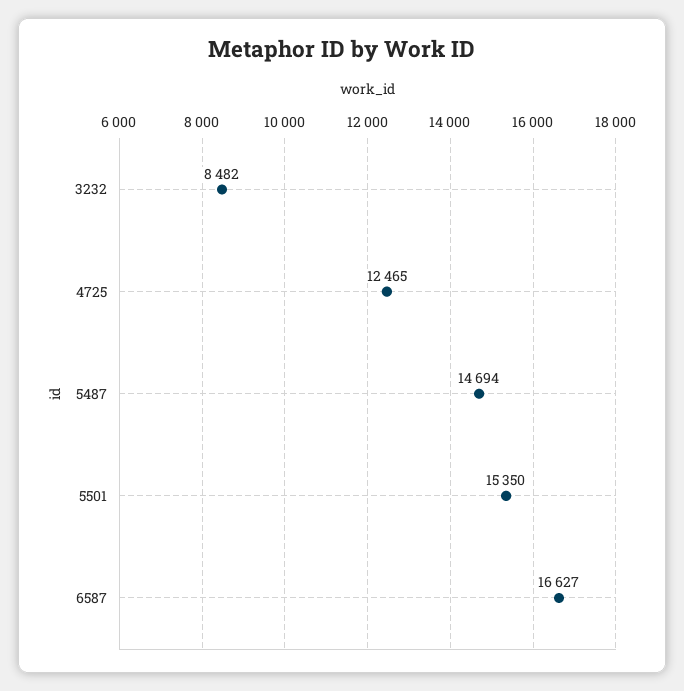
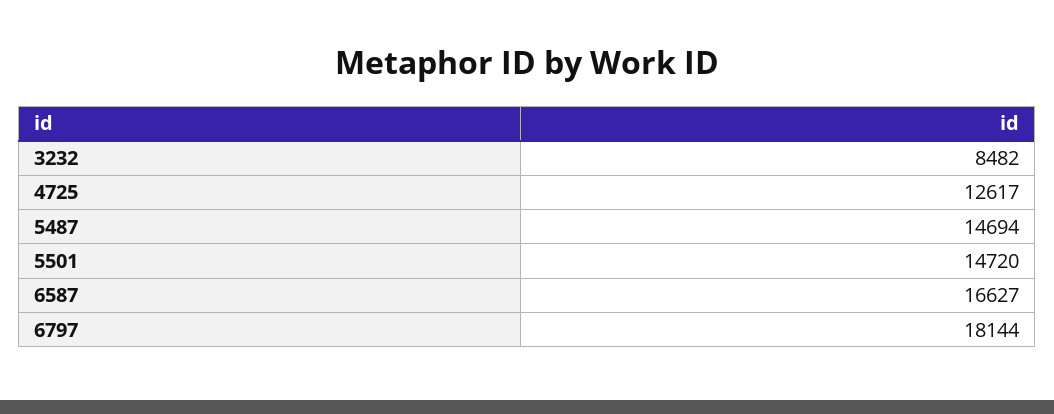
4725: 12465 -> 12617
5501: 15350 -> 14720
6797: none -> 18144

